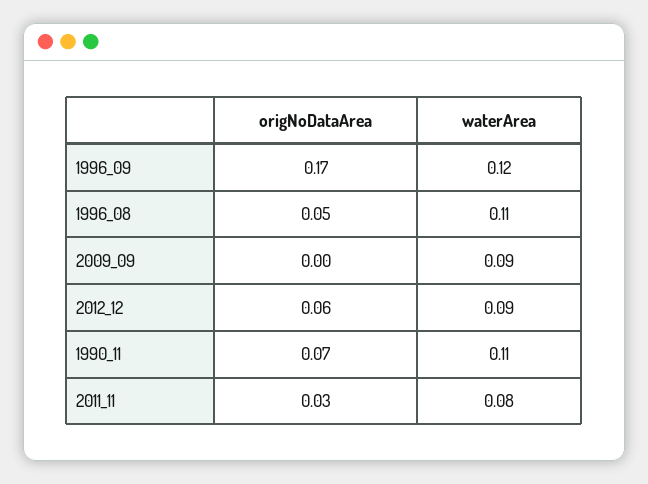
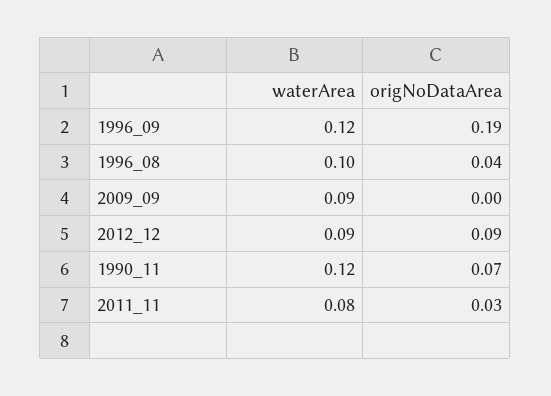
origNoDataArea, 1996_09: 0.17 -> 0.19
origNoDataArea, 1996_08: 0.05 -> 0.04
waterArea, 1996_08: 0.11 -> 0.1
origNoDataArea, 2012_12: 0.06 -> 0.09
waterArea, 1990_11: 0.11 -> 0.12

